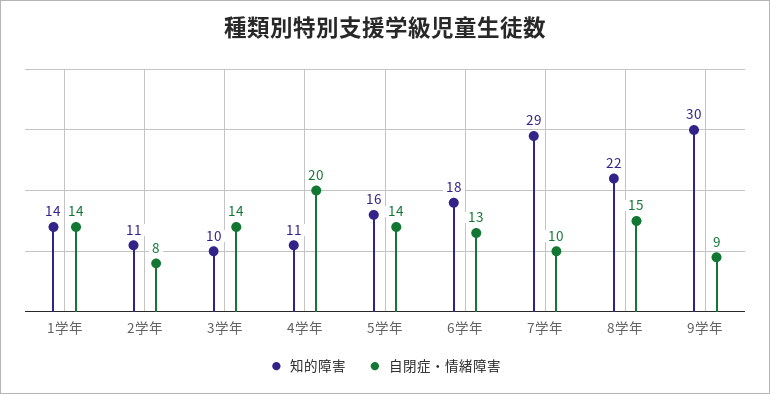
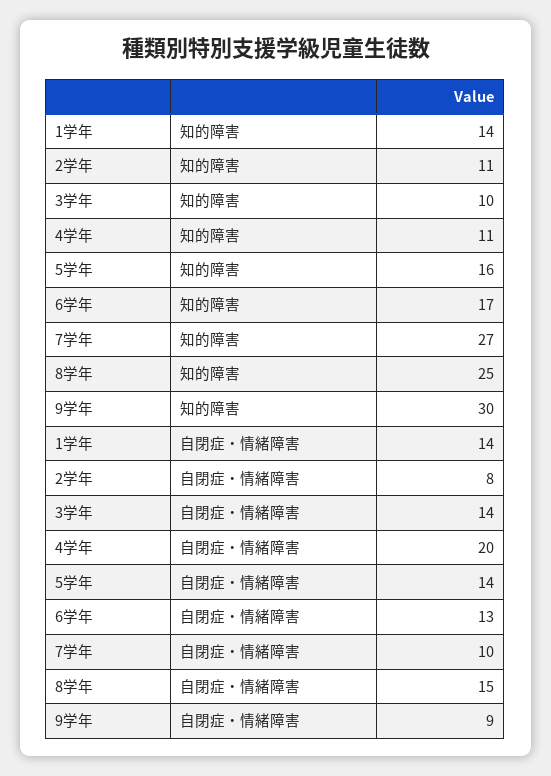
知的障害, 6学年: 18 -> 17
知的障害, 7学年: 29 -> 27
知的障害, 8学年: 22 -> 25

